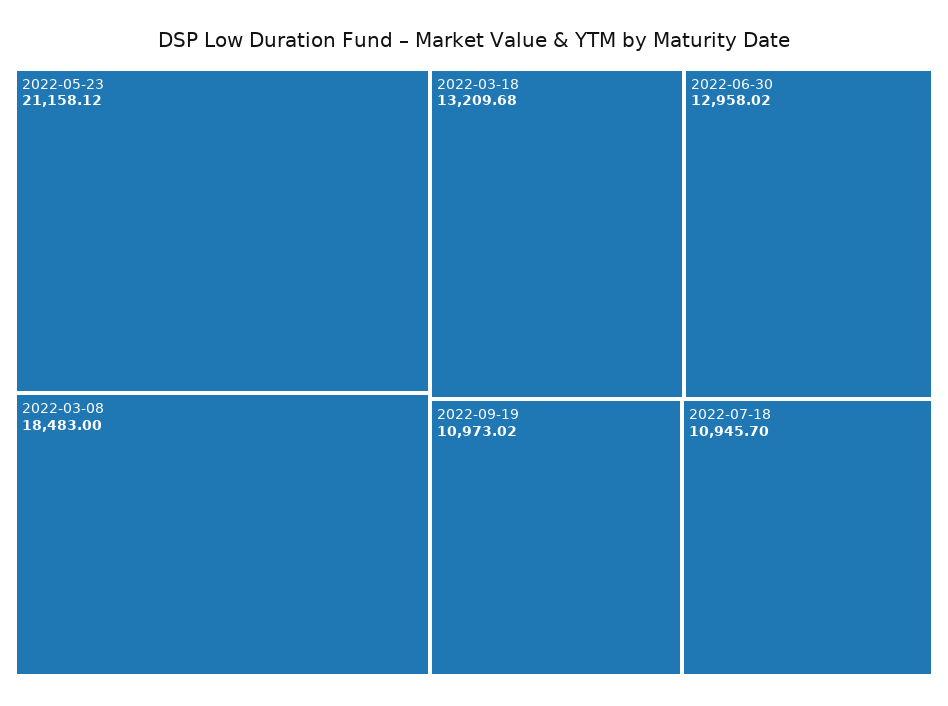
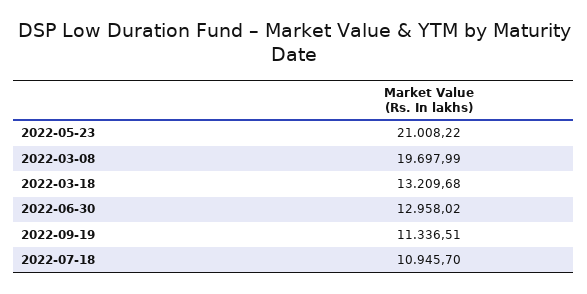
2022-05-23: 21158.12 -> 21008.22
2022-03-08: 18483 -> 19697.99
2022-09-19: 10973.02 -> 11336.51

